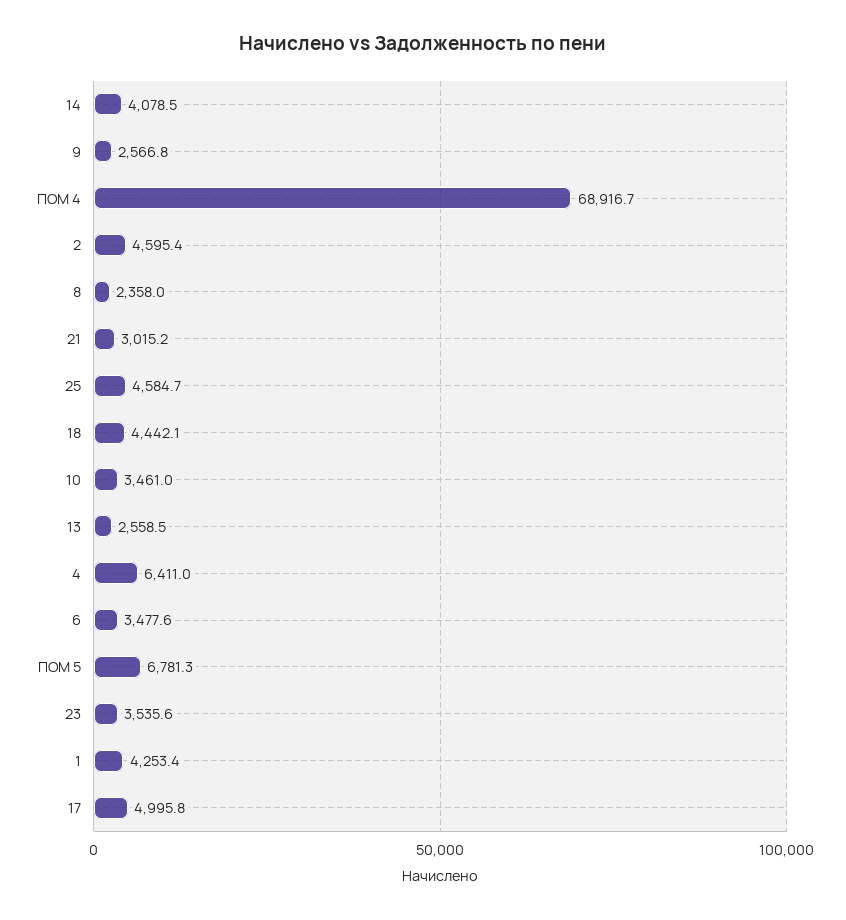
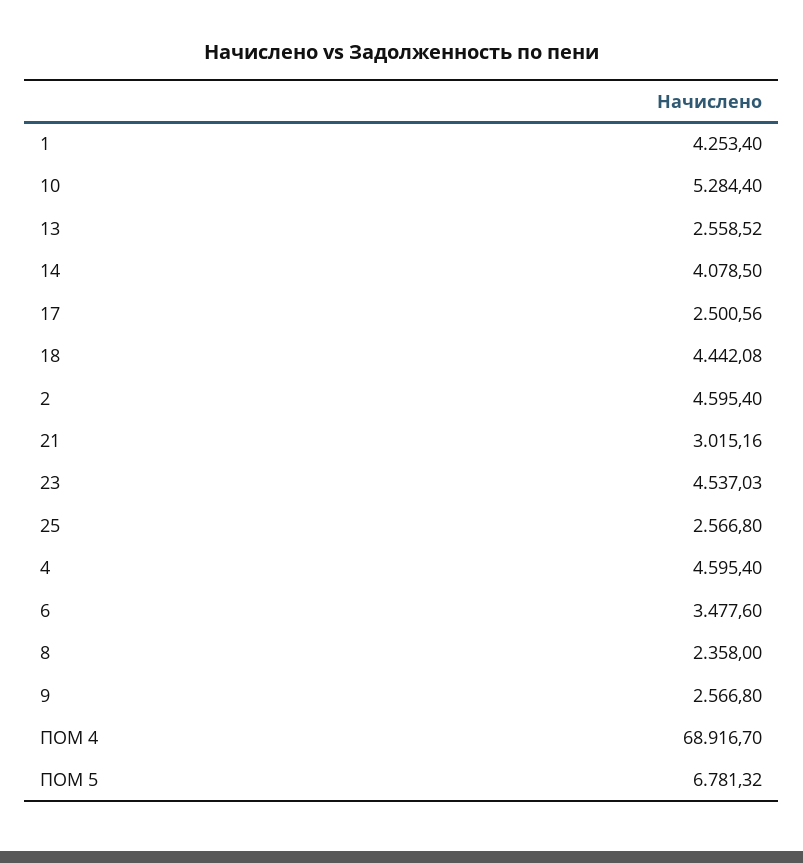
25: 4584.7 -> 2566.8
10: 3461 -> 5284.4
4: 6411 -> 4595.4
23: 3535.6 -> 4537.03
17: 4995.8 -> 2500.56

